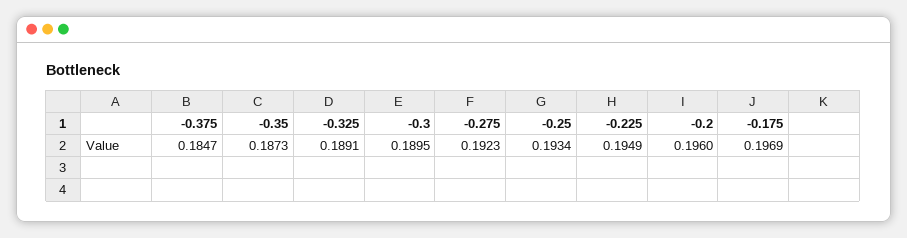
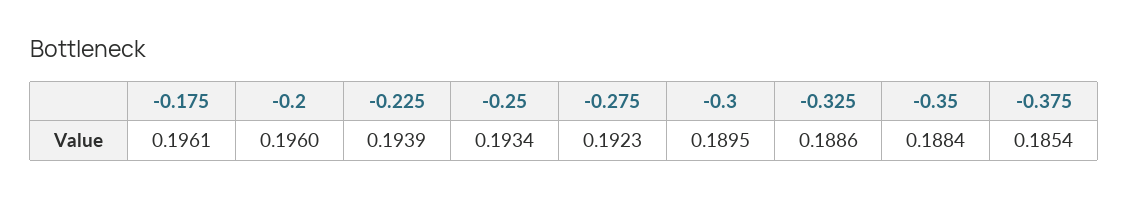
-0.375: 0.1847 -> 0.1854
-0.35: 0.1873 -> 0.1884
-0.325: 0.1891 -> 0.1886
-0.225: 0.1949 -> 0.1939
-0.175: 0.1969 -> 0.1961

